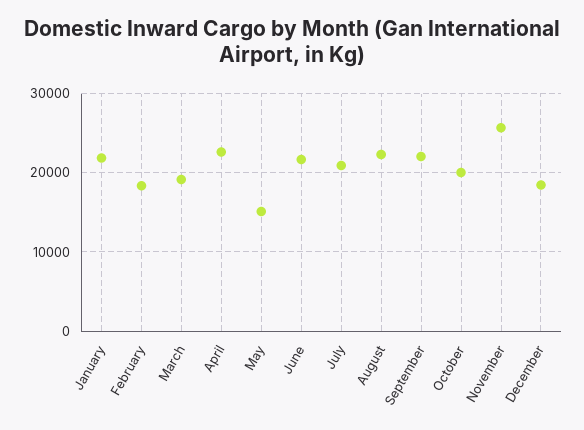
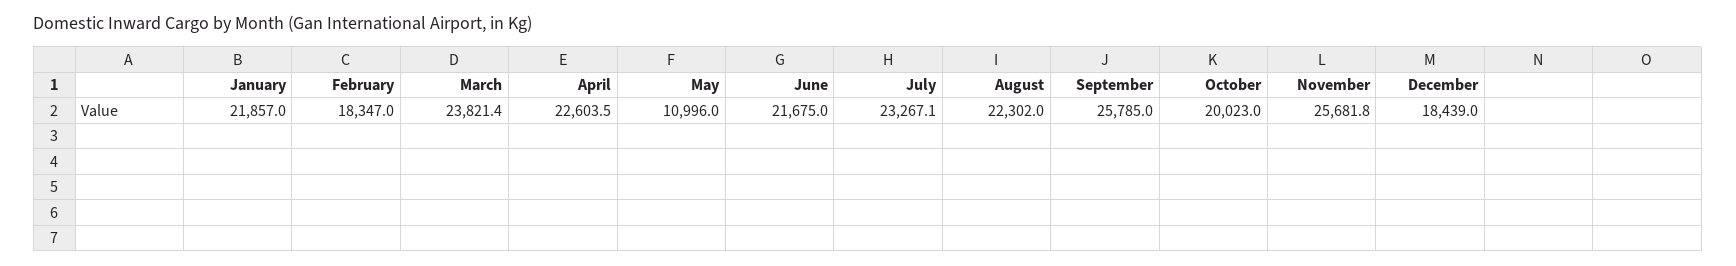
March: 19000 -> 23821.4
May: 15000 -> 10996
July: 21000 -> 23267.1
September: 22000 -> 25785

